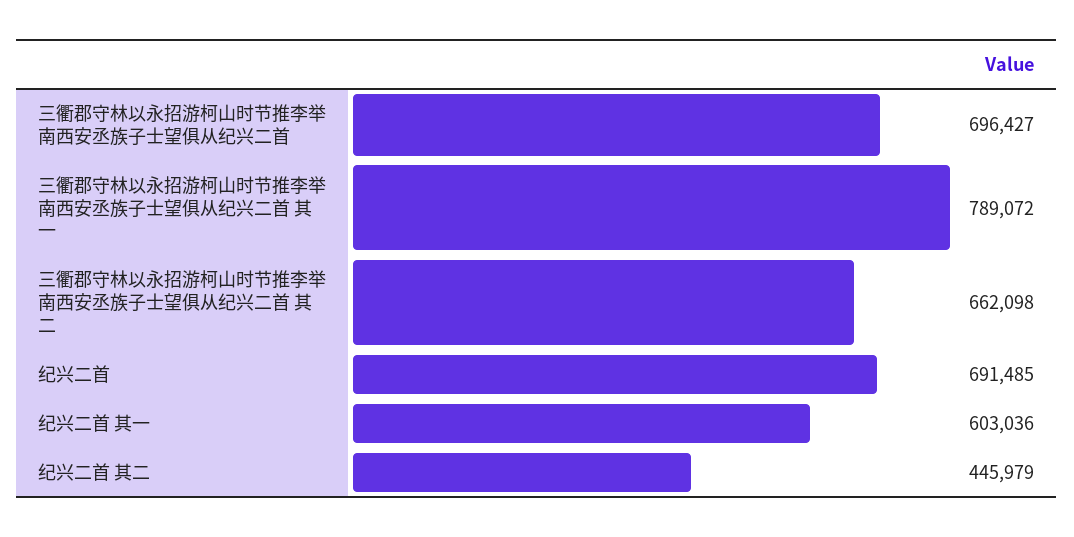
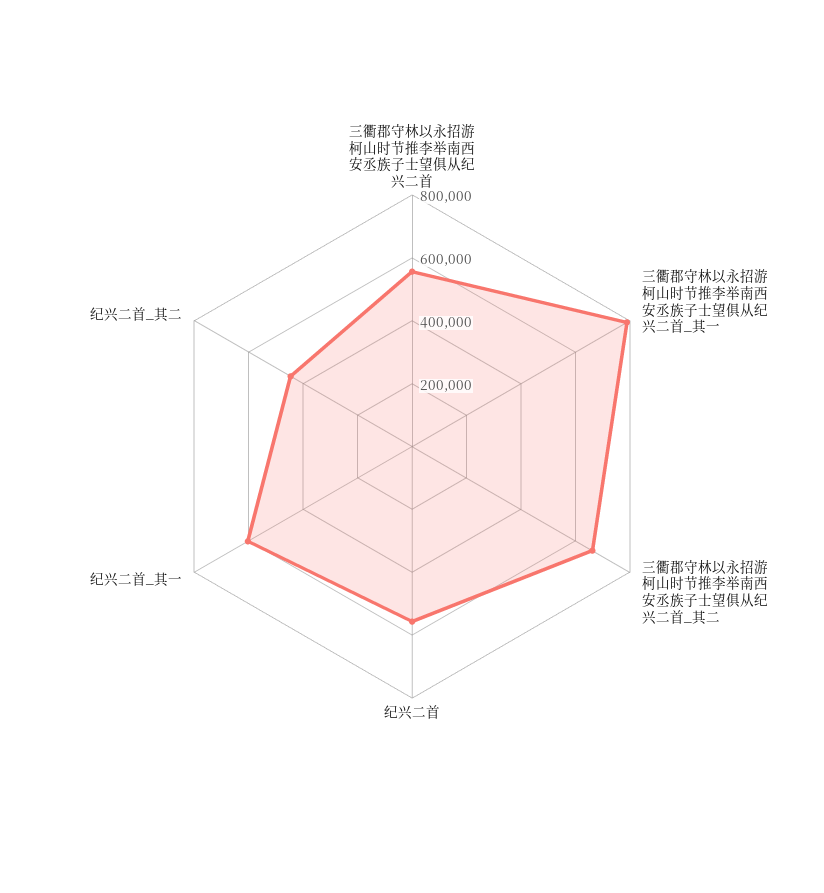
三衢郡守林以永招游柯山时节推李举南西安丞族子士望俱从纪兴二首: 696427 -> 550000
纪兴二首: 691485 -> 550000

